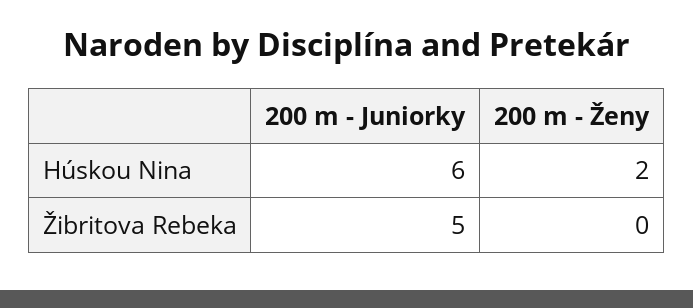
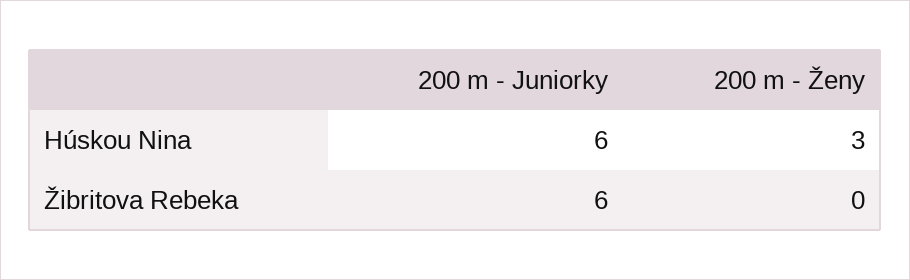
200 m - Ženy, Húskou Nina: 2 -> 3
200 m - Juniorky, Žibritova Rebeka: 5 -> 6

